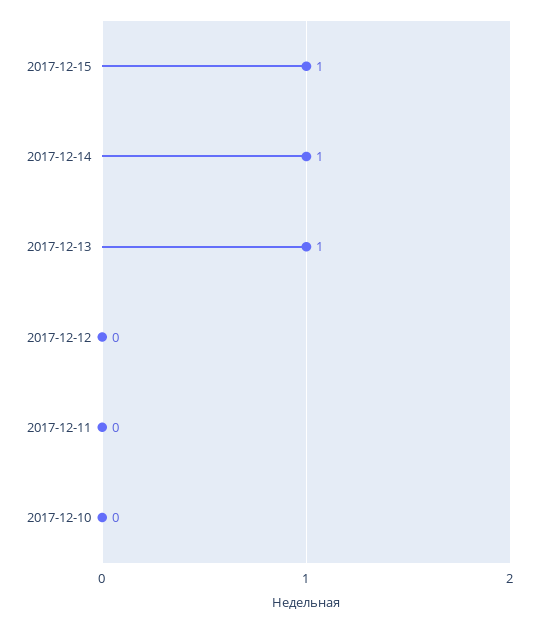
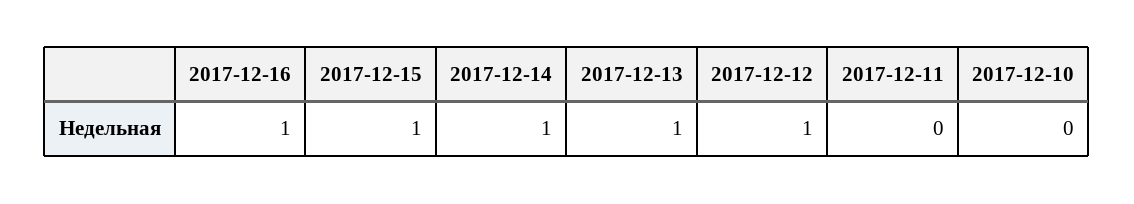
2017-12-12: 0 -> 1
2017-12-16: none -> 1

